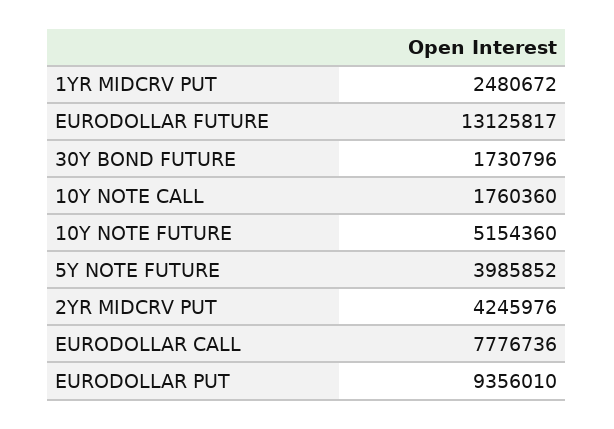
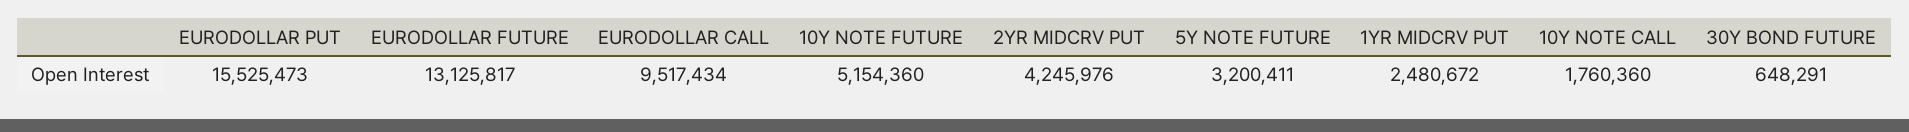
30Y BOND FUTURE: 1730796 -> 648291
5Y NOTE FUTURE: 3985852 -> 3200411
EURODOLLAR CALL: 7776736 -> 9517434
EURODOLLAR PUT: 9356010 -> 15525473

